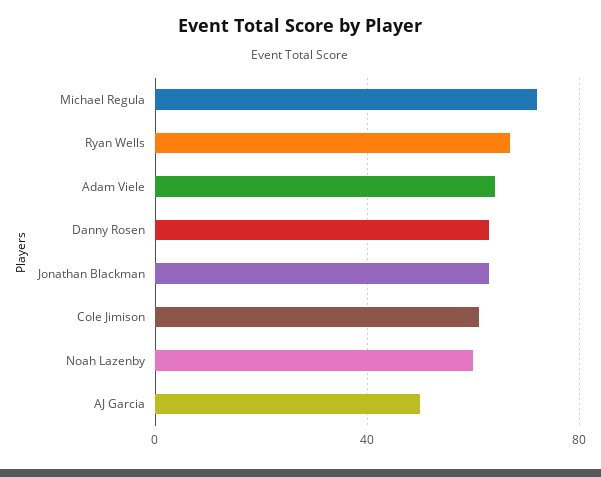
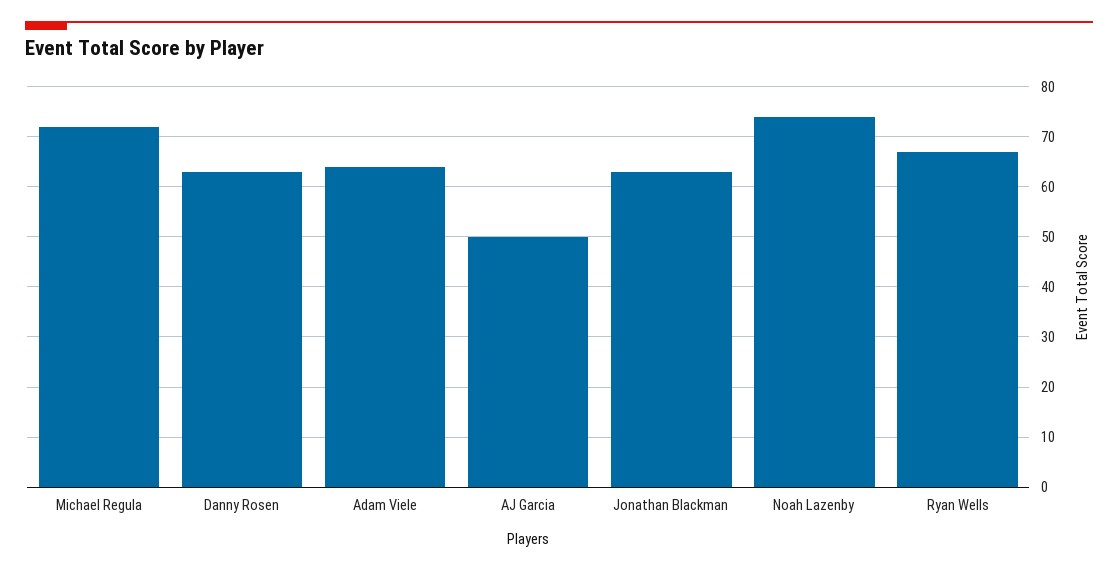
Cole Jimison: 60 -> none
Noah Lazenby: 60 -> 75

